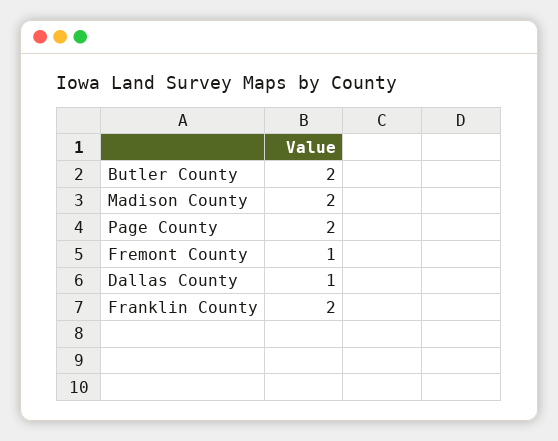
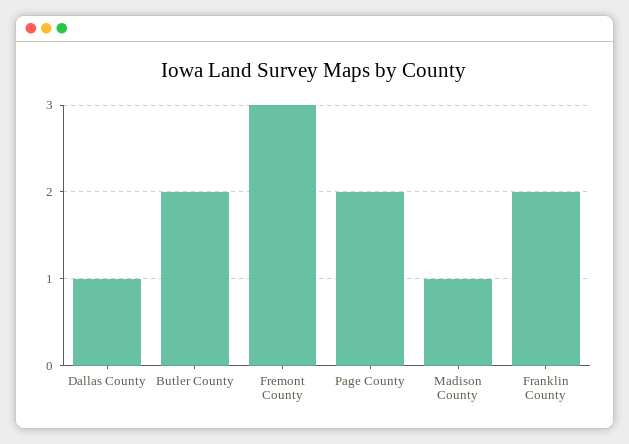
Madison County: 2 -> 1
Fremont County: 1 -> 3

